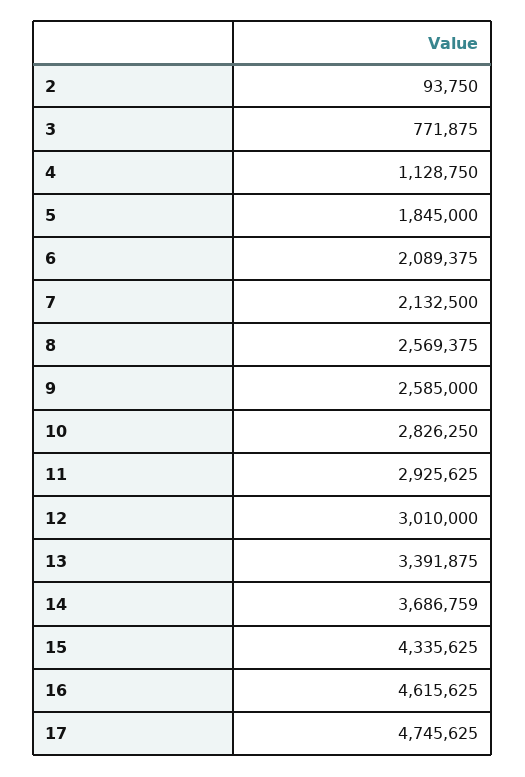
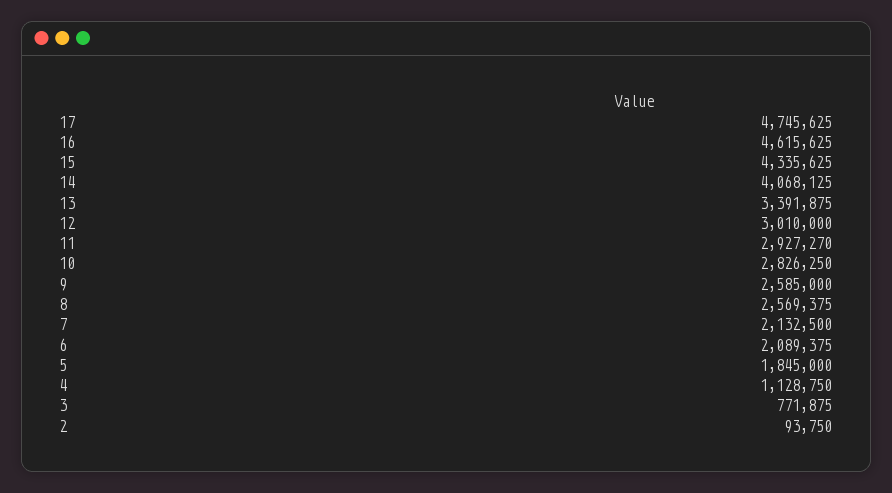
11: 2925625 -> 2927270
14: 3686759 -> 4068125

